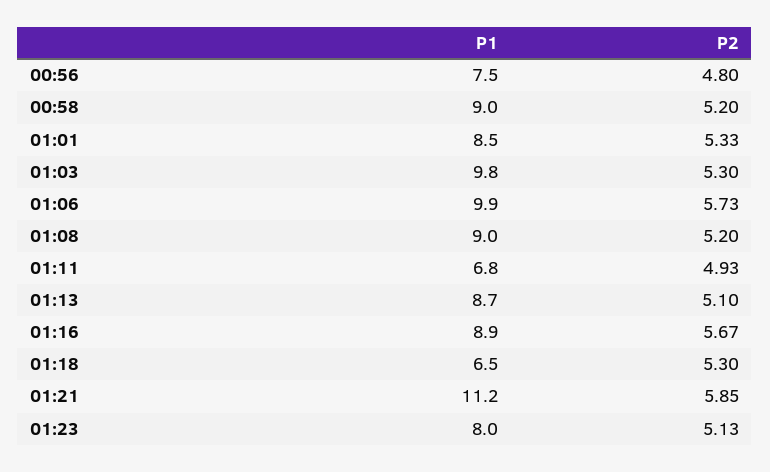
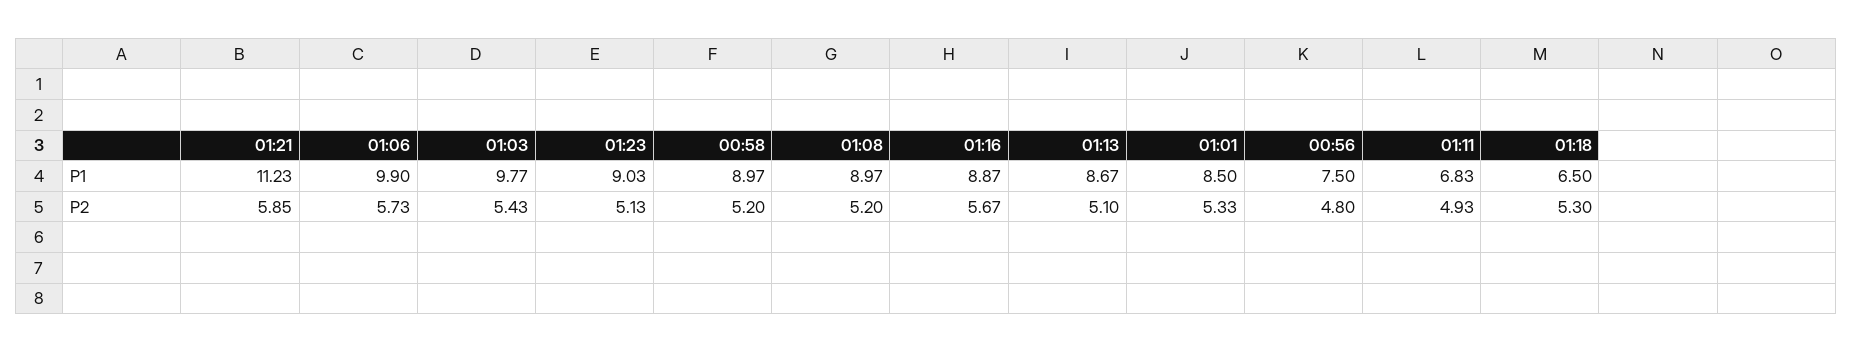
P2, 01:03: 5.3 -> 5.43
P1, 01:23: 8 -> 9.03

